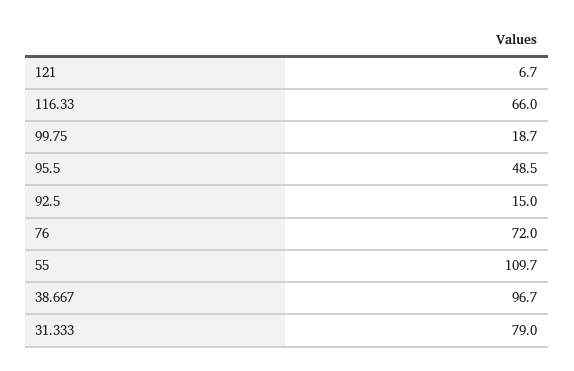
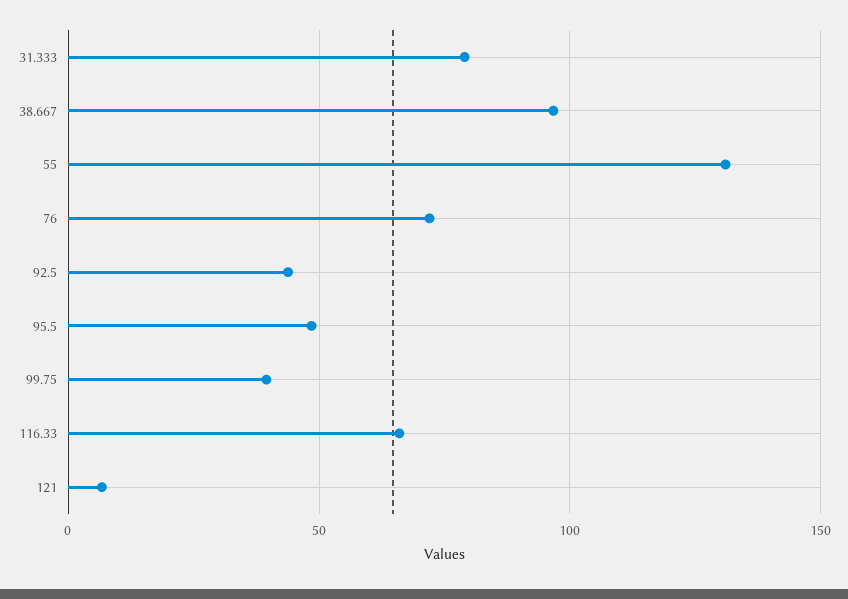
99.75: 18.7 -> 40
92.5: 15 -> 45
55: 109.7 -> 130

